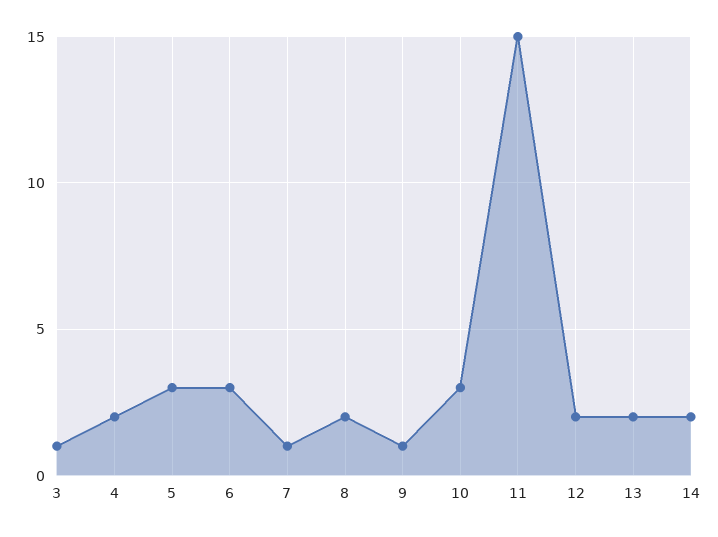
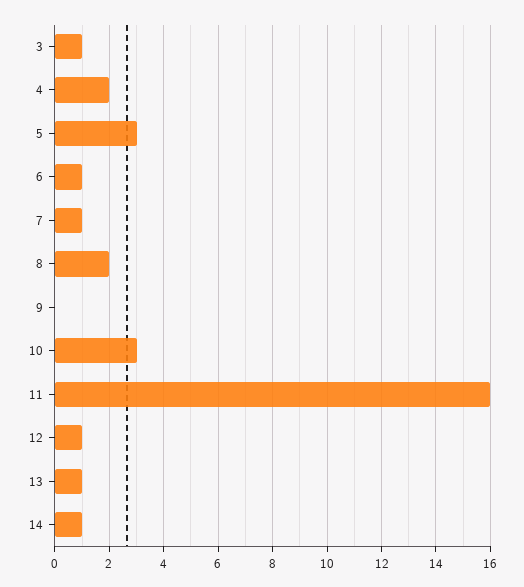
6: 3 -> 1
9: 1 -> 0
11: 15 -> 16
12: 2 -> 1
13: 2 -> 1
14: 2 -> 1

